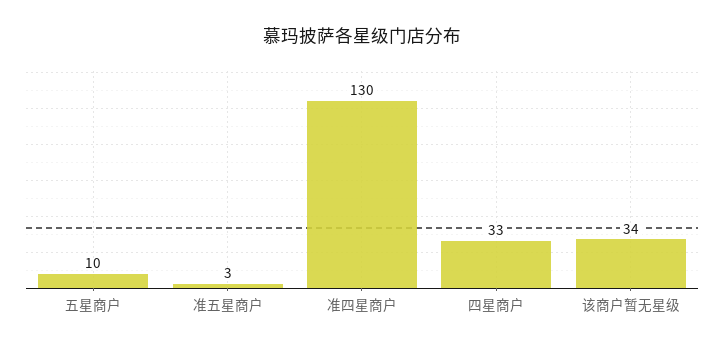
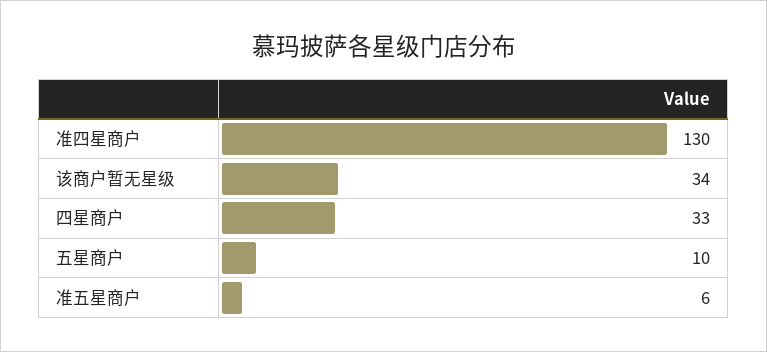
准五星商户: 3 -> 6

